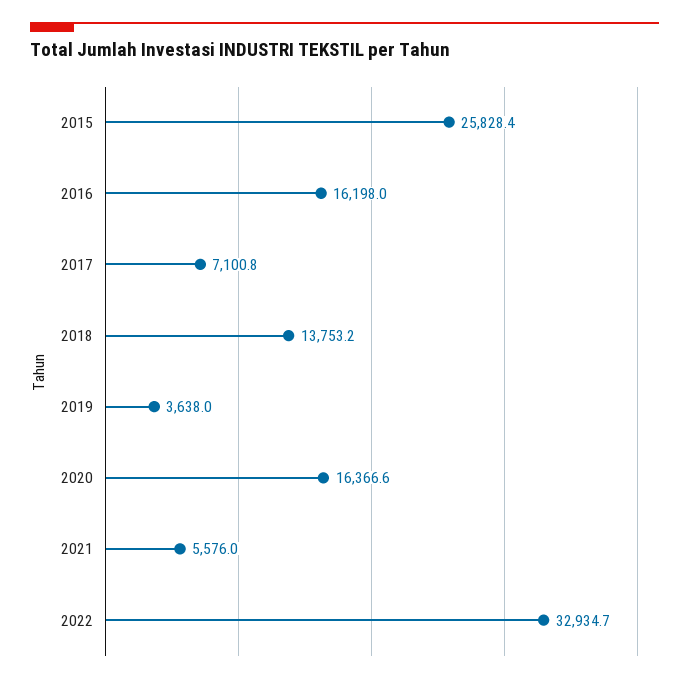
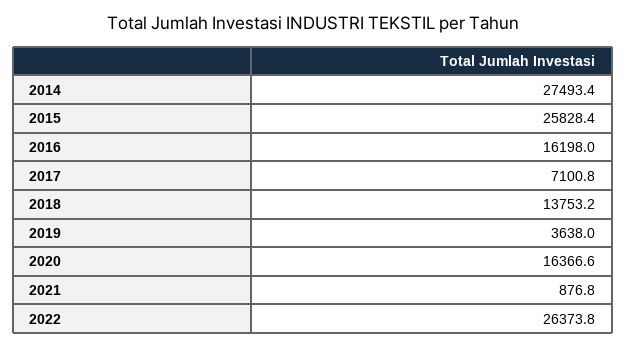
2021: 5576 -> 876.8
2022: 32934.7 -> 26373.8
2014: none -> 27493.4

